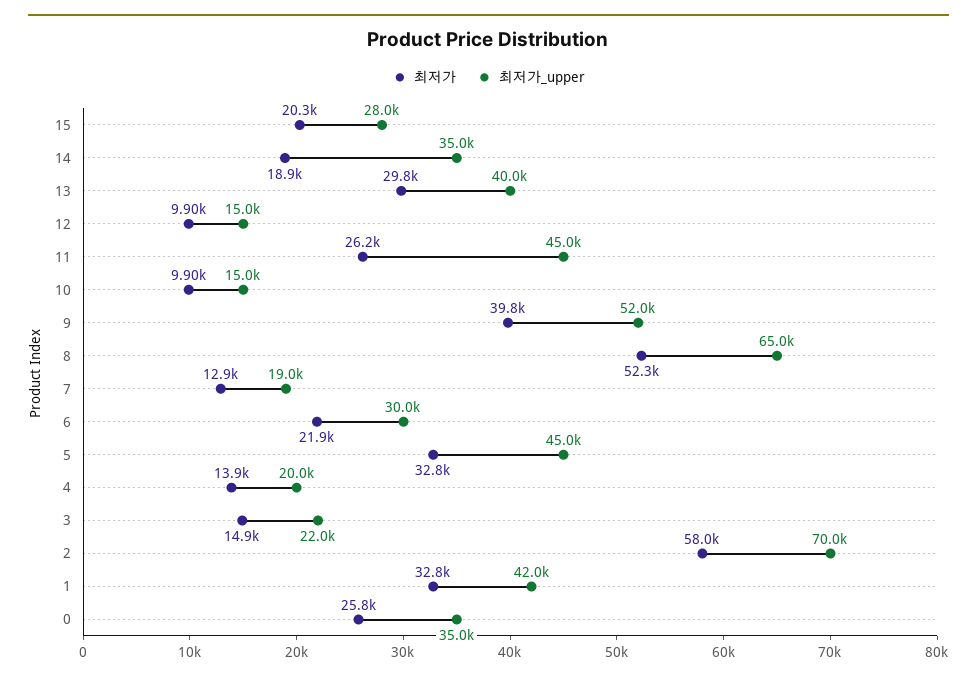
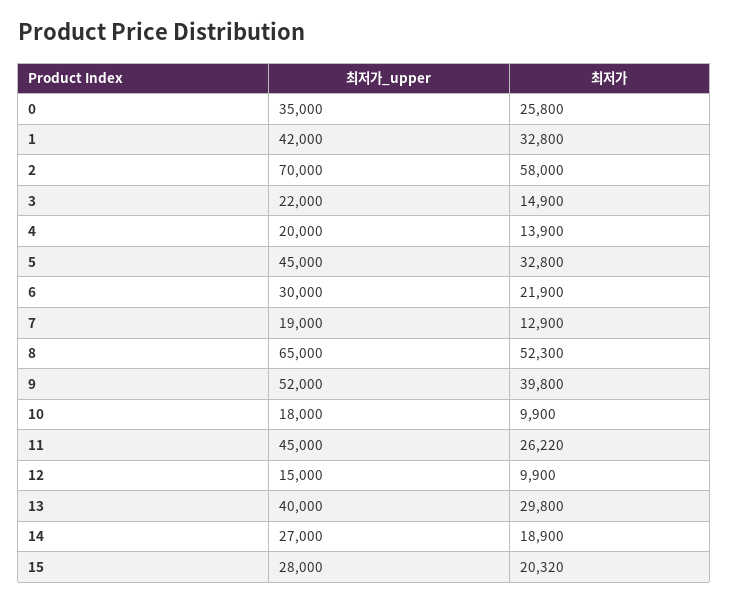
최저가_upper, 14: 35000 -> 27000
최저가_upper, 10: 15000 -> 18000

